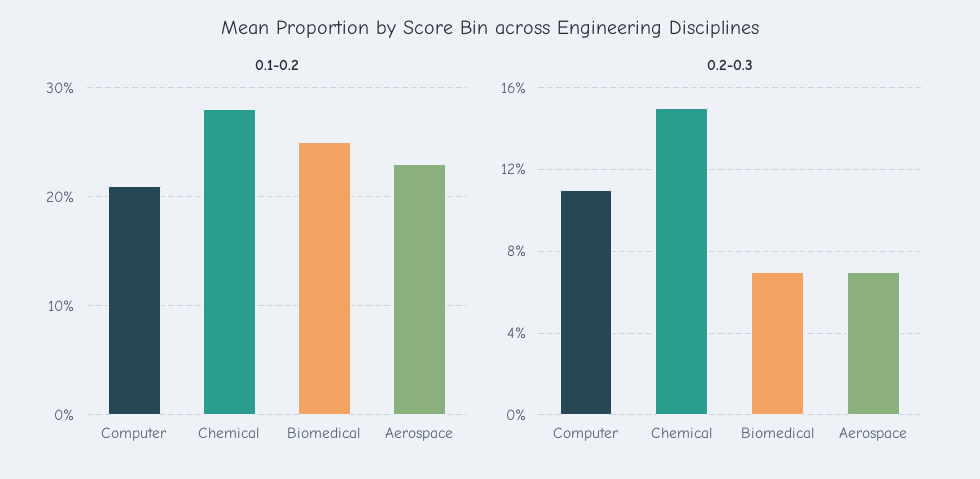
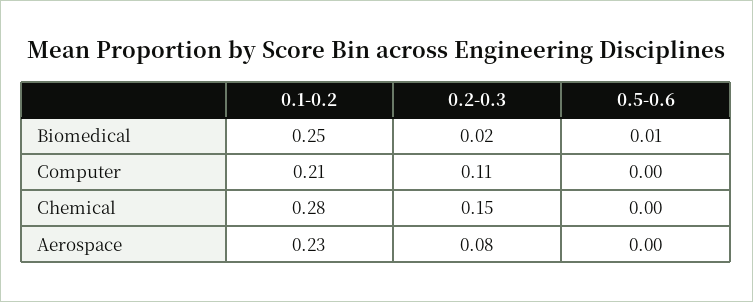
0.2-0.3, Biomedical: 0.07 -> 0.02
0.2-0.3, Aerospace: 0.07 -> 0.08
0.5-0.6, Biomedical: none -> 0.01
0.5-0.6, Computer: none -> 0
0.5-0.6, Chemical: none -> 0
0.5-0.6, Aerospace: none -> 0

